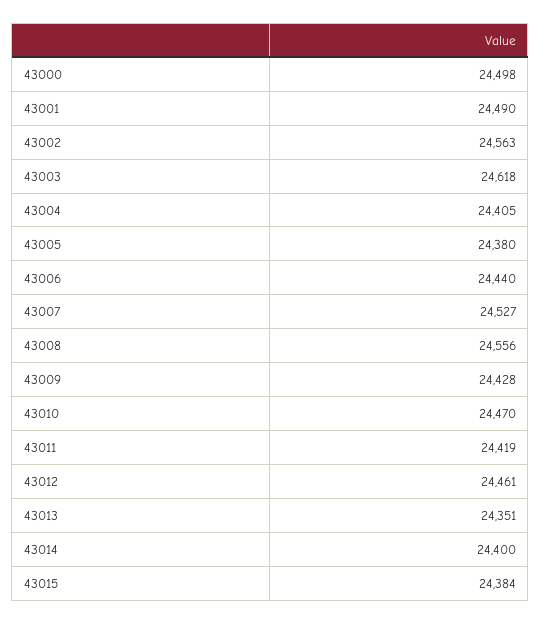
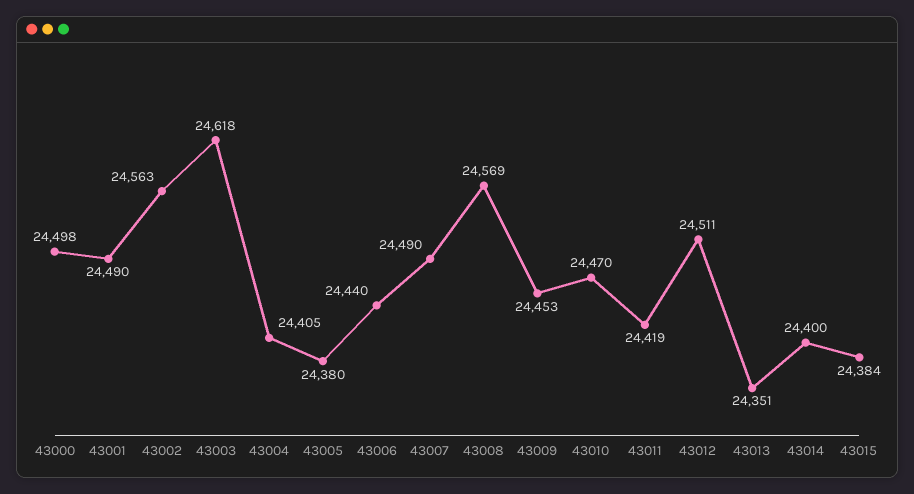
43007: 24527 -> 24490
43008: 24556 -> 24569
43009: 24428 -> 24453
43012: 24461 -> 24511

